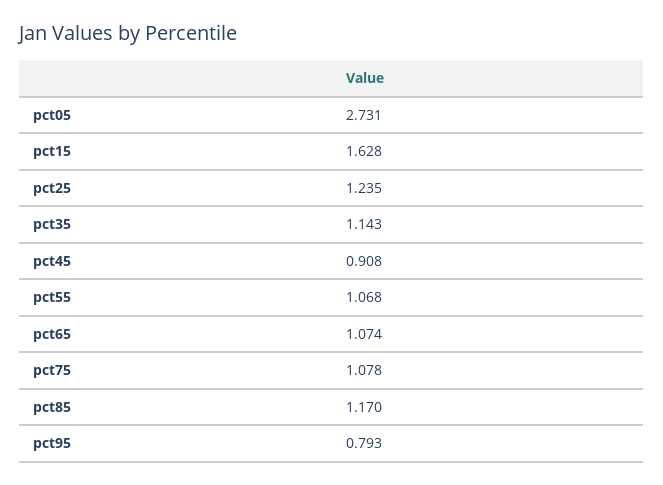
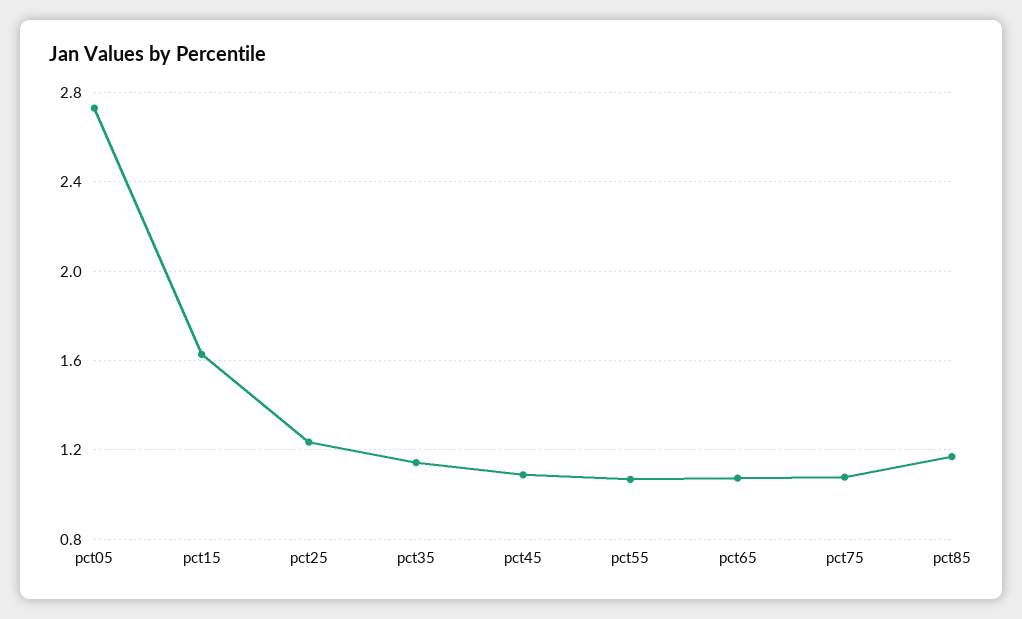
pct45: 0.908 -> 1.1
pct95: 0.793 -> none

